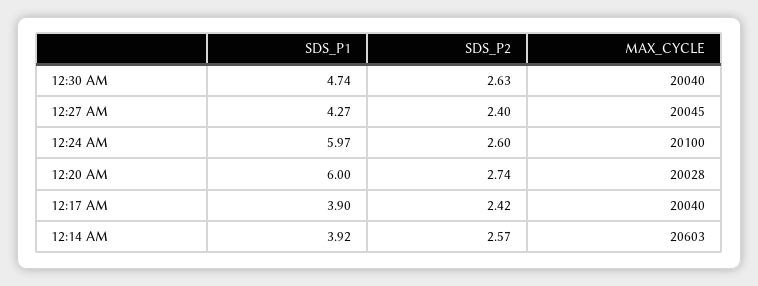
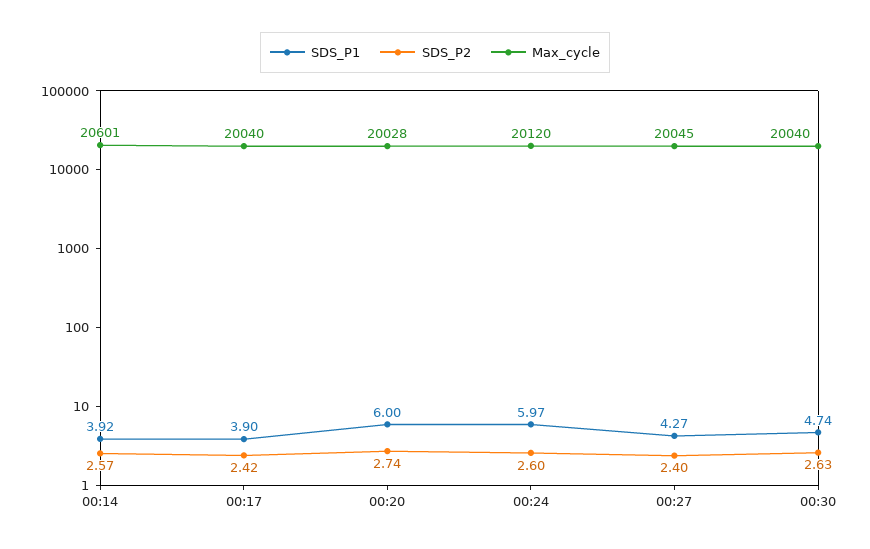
MAX_CYCLE, 12:24 AM: 20100 -> 20120
MAX_CYCLE, 12:14 AM: 20603 -> 20601

